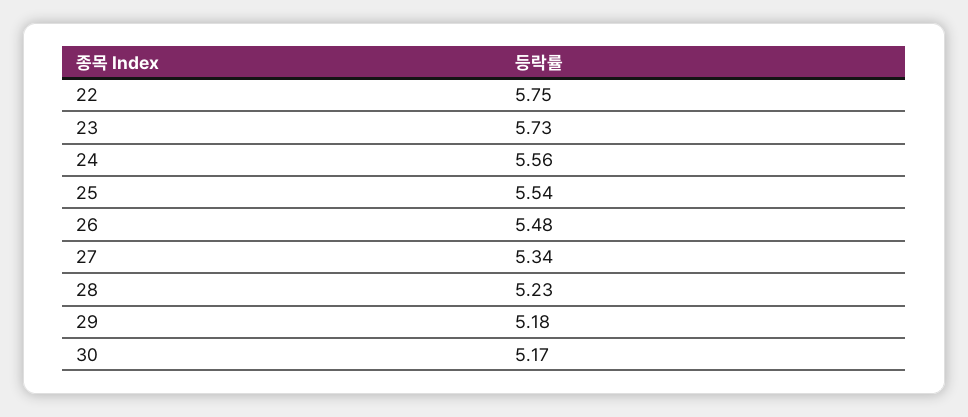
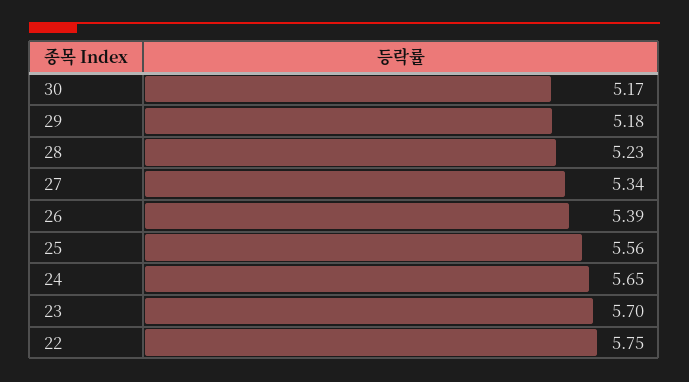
23: 5.73 -> 5.7
24: 5.56 -> 5.65
25: 5.54 -> 5.56
26: 5.48 -> 5.39

